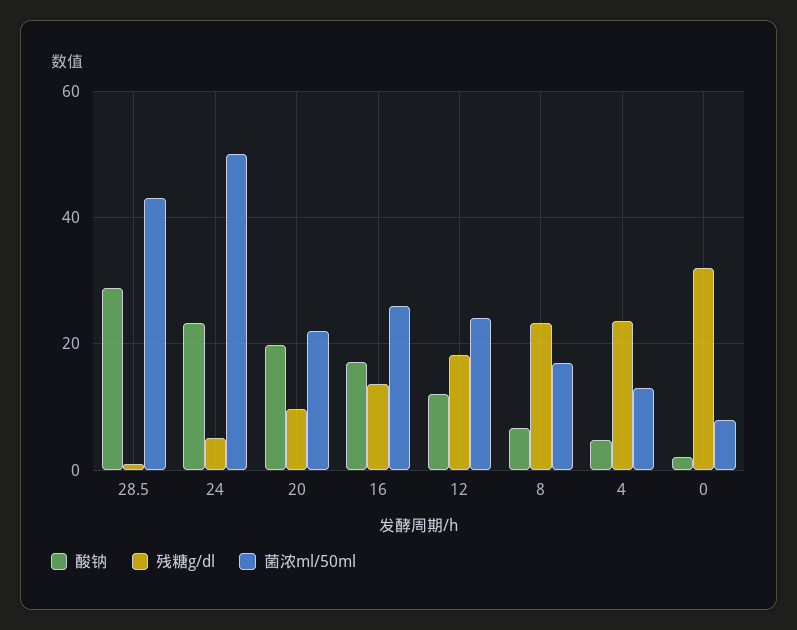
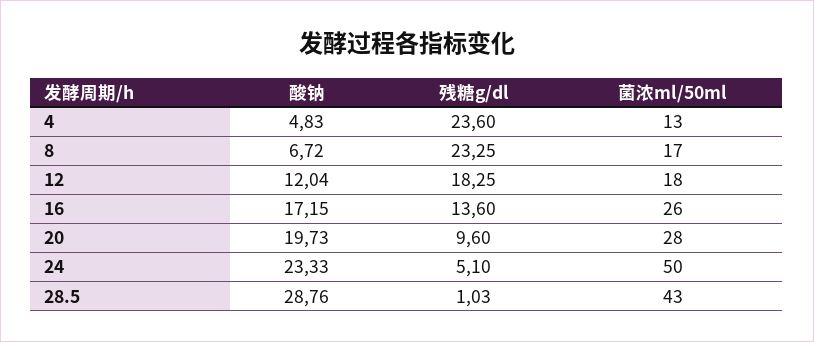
菌浓ml/50ml, 20: 22 -> 28
菌浓ml/50ml, 12: 24 -> 18
酸钠, 0: 2 -> none
残糖g/dl, 0: 32 -> none
菌浓ml/50ml, 0: 8 -> none

